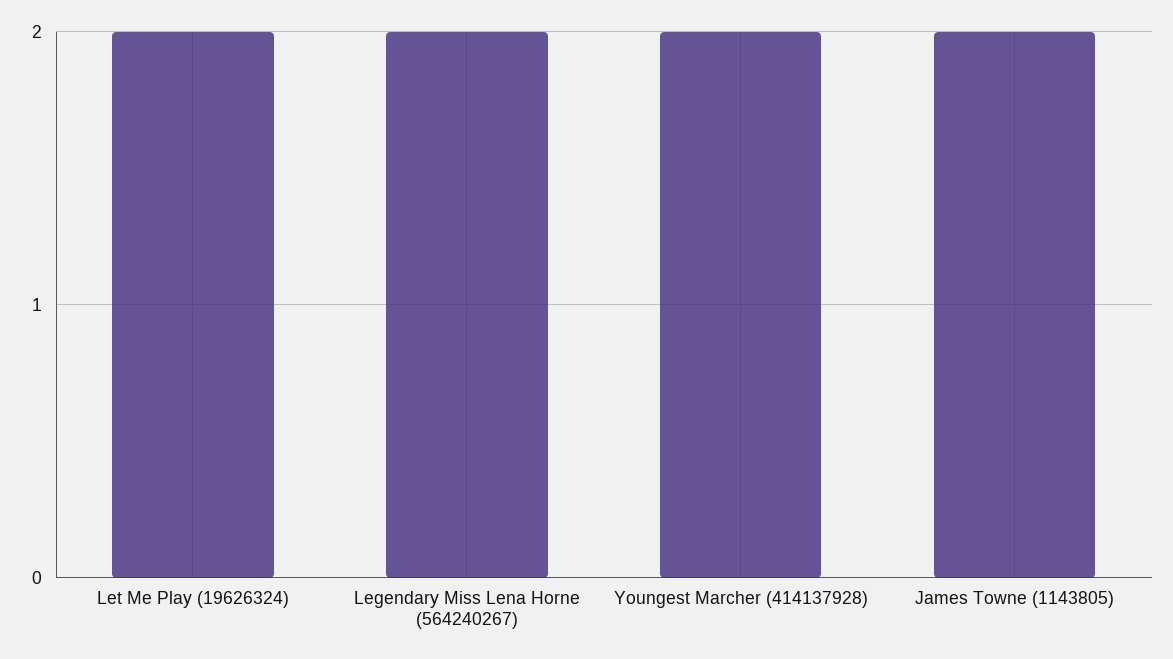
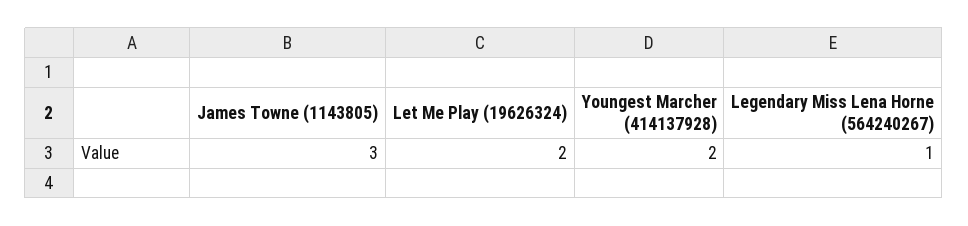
Legendary Miss Lena Horne (564240267): 2 -> 1
James Towne (1143805): 2 -> 3

